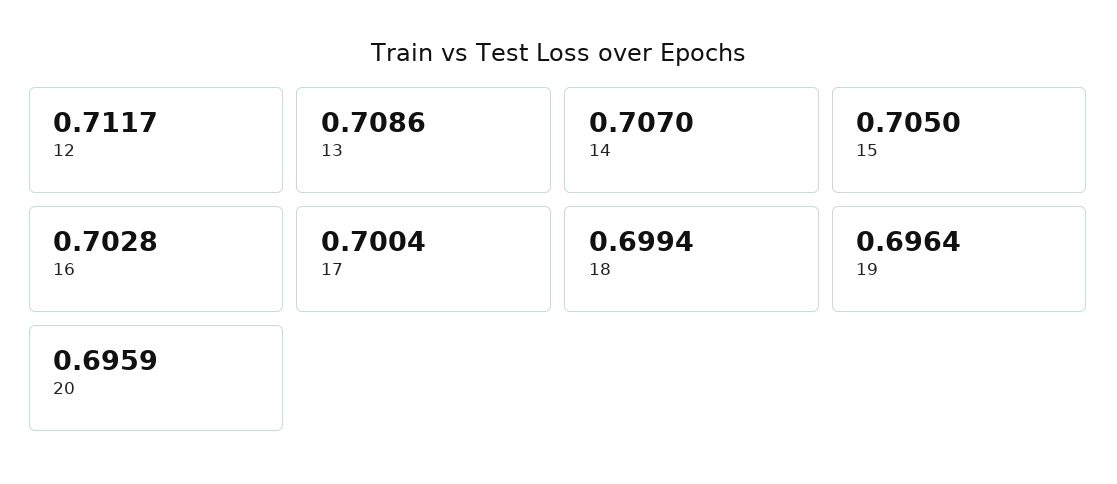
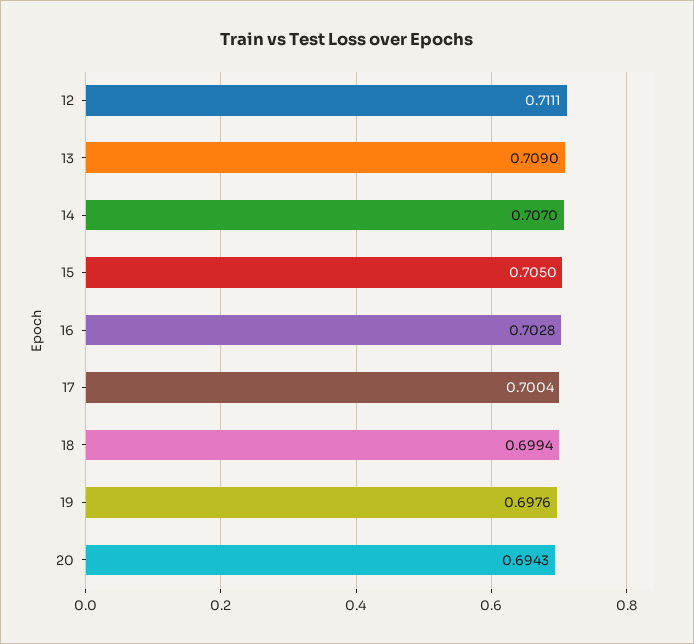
12: 0.7117 -> 0.7111
13: 0.7086 -> 0.709
19: 0.6964 -> 0.6976
20: 0.6959 -> 0.6943

